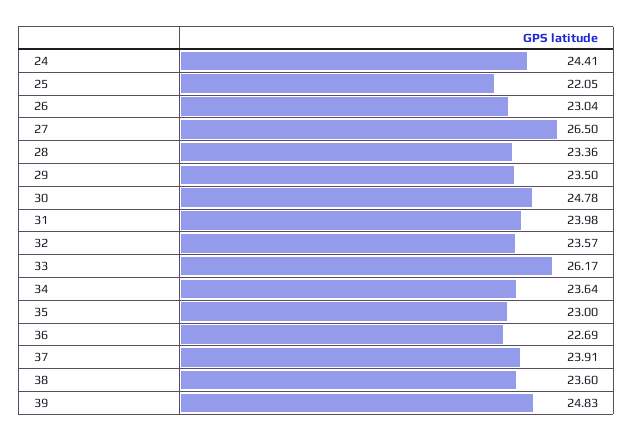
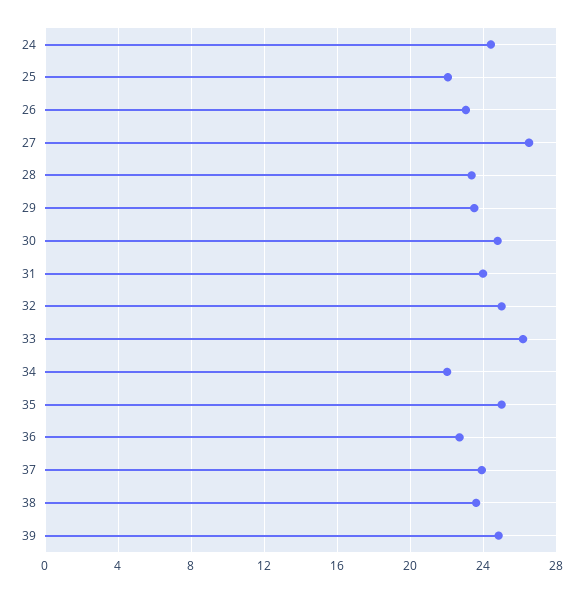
32: 23.57 -> 25
34: 23.64 -> 22
35: 23 -> 25

